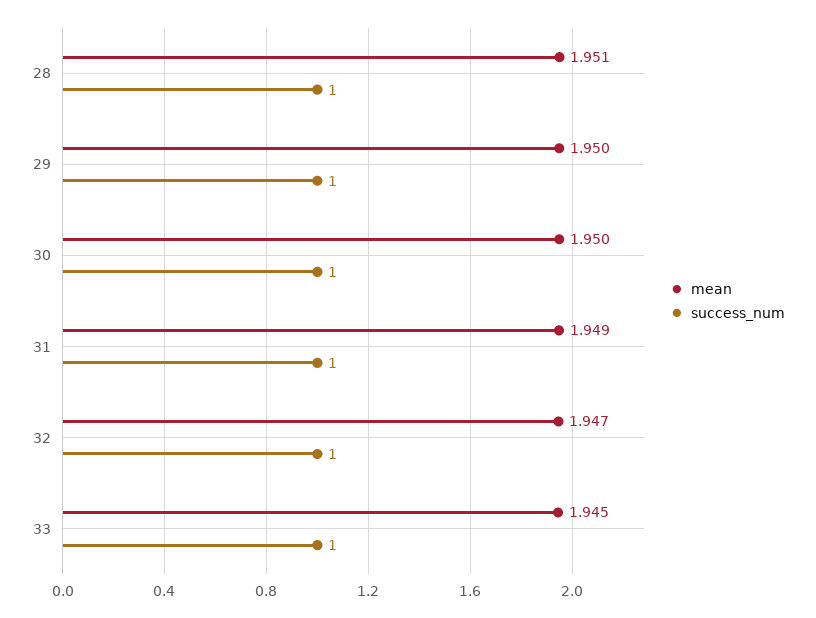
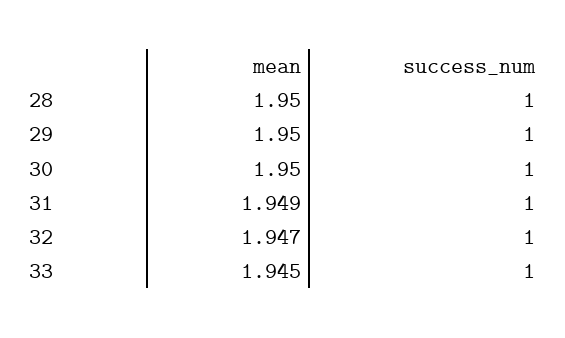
mean, 28: 1.951 -> 1.95

